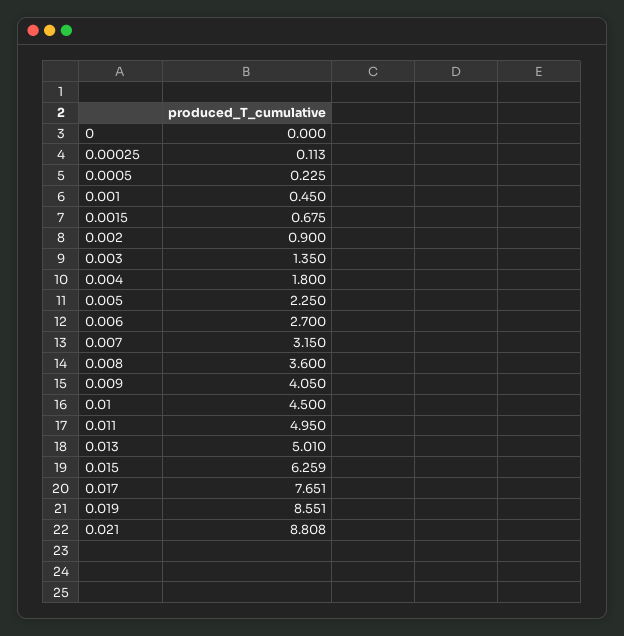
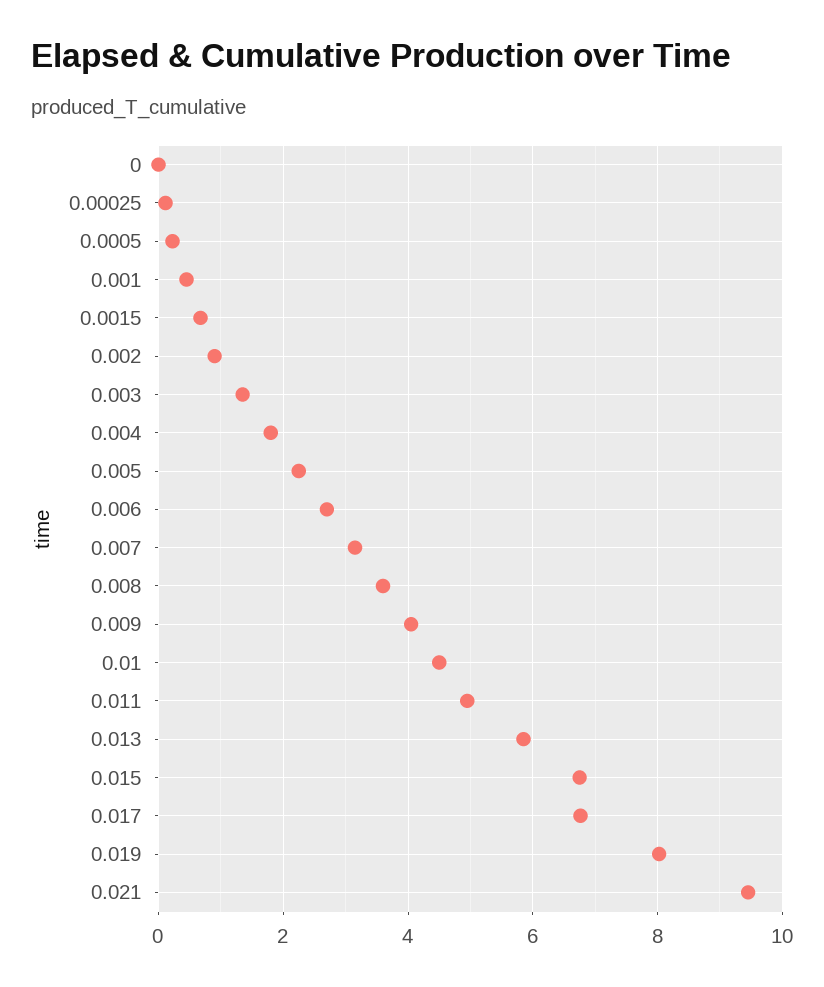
0.013: 5.01 -> 5.8
0.015: 6.259 -> 6.8
0.017: 7.651 -> 6.8
0.019: 8.551 -> 8
0.021: 8.808 -> 9.4

